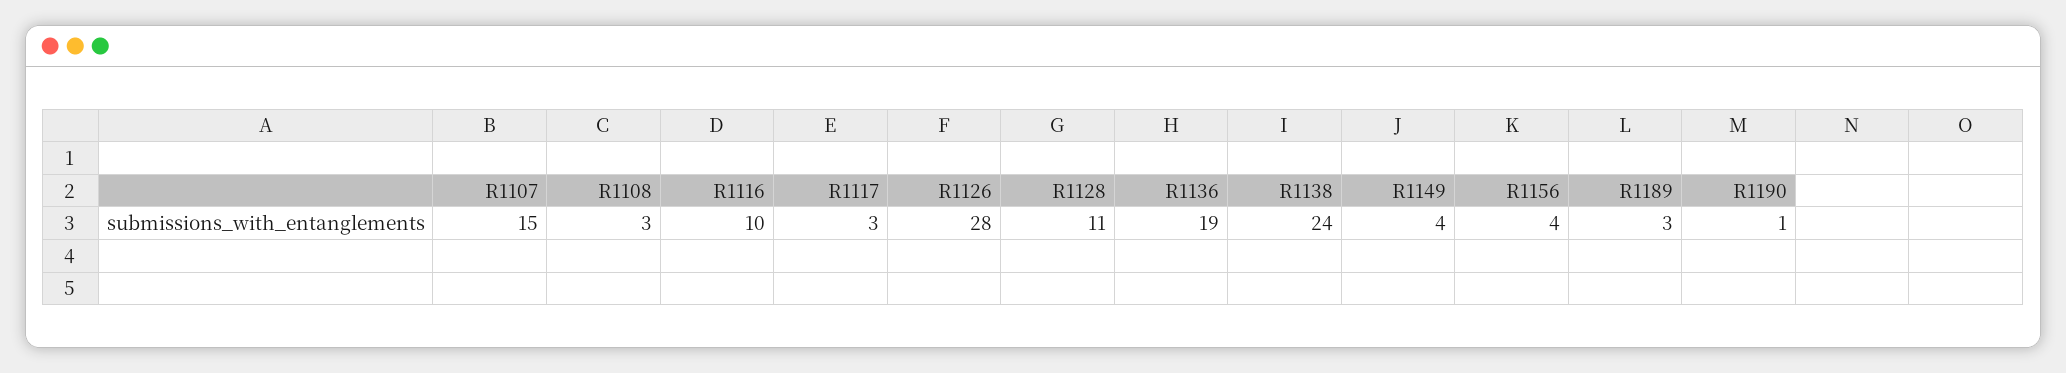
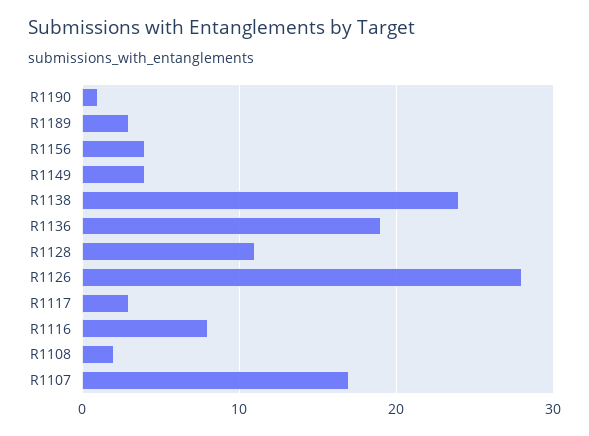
R1107: 15 -> 17
R1108: 3 -> 2
R1116: 10 -> 8

